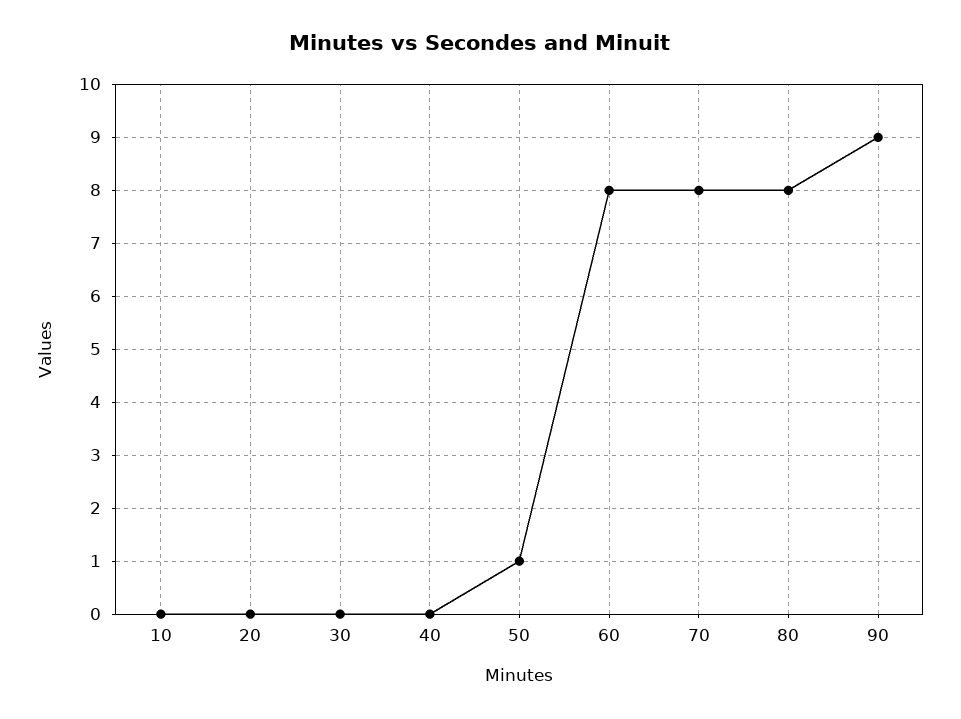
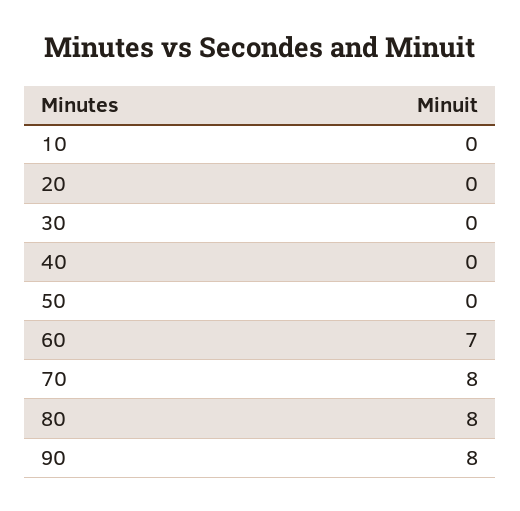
50: 1 -> 0
60: 8 -> 7
90: 9 -> 8

